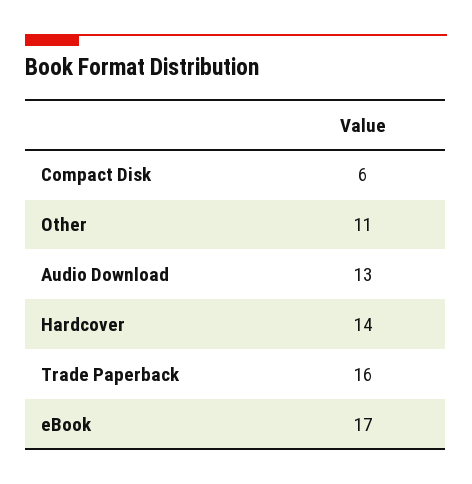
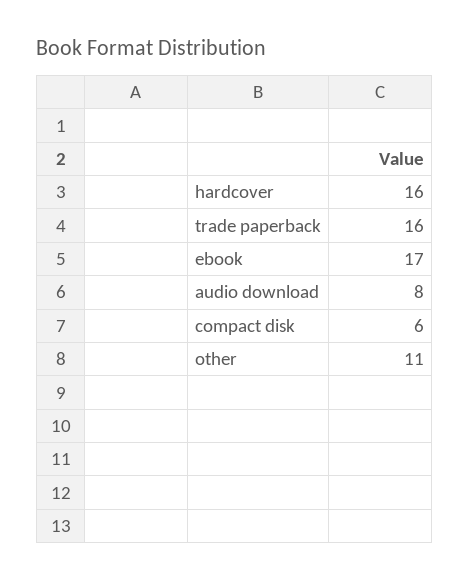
Audio Download: 13 -> 8
Hardcover: 14 -> 16

